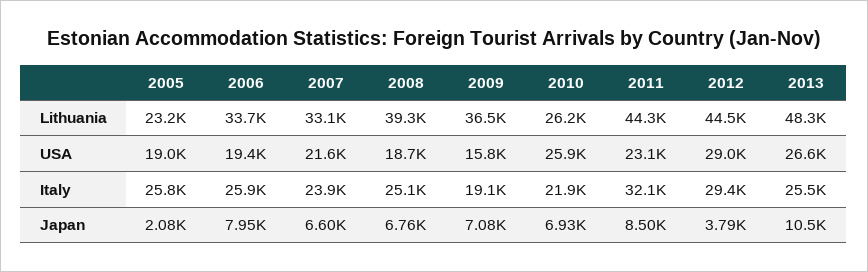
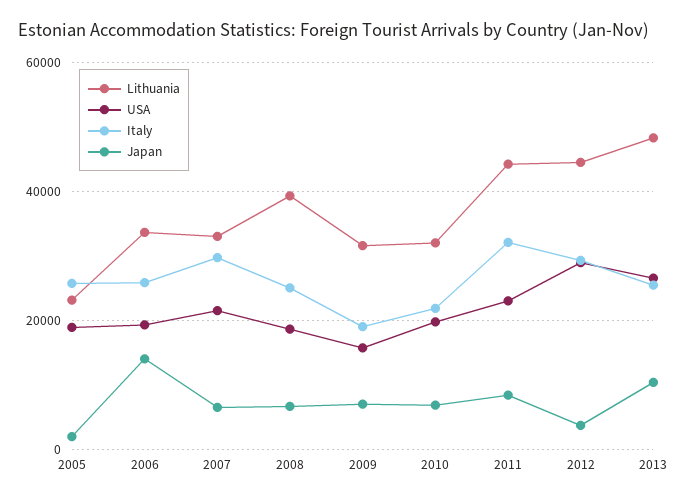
Lithuania, 2009: 36500 -> 32000
Lithuania, 2010: 26200 -> 32000
USA, 2010: 25900 -> 20000
Italy, 2007: 23900 -> 30000
Japan, 2006: 7950 -> 14000

